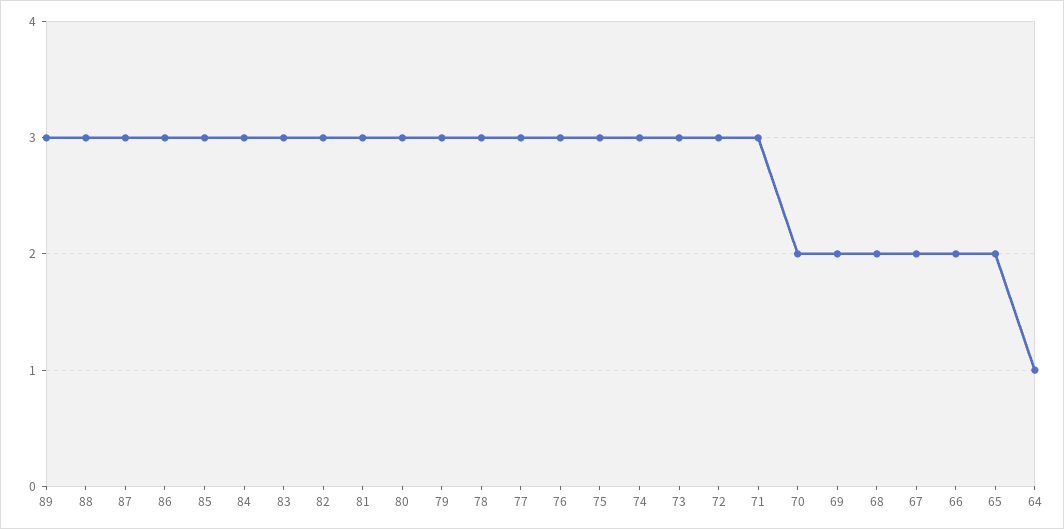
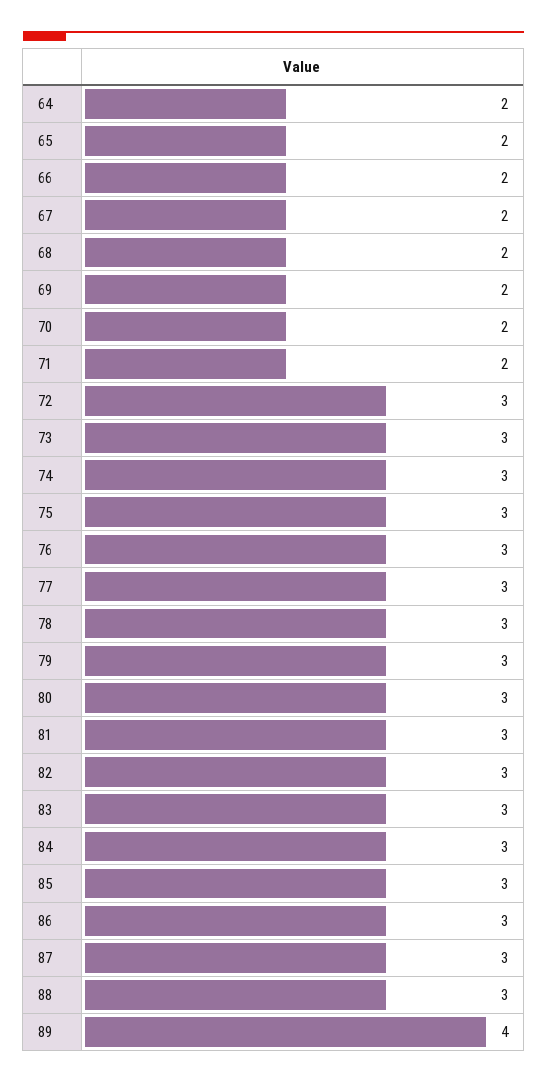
89: 3 -> 4
71: 3 -> 2
64: 1 -> 2

